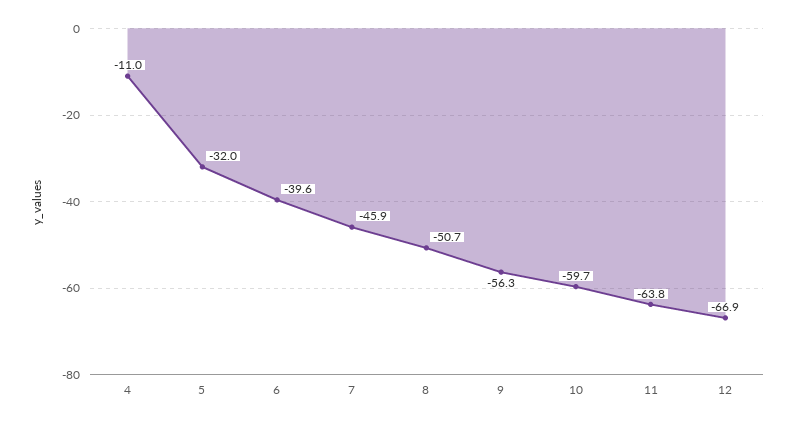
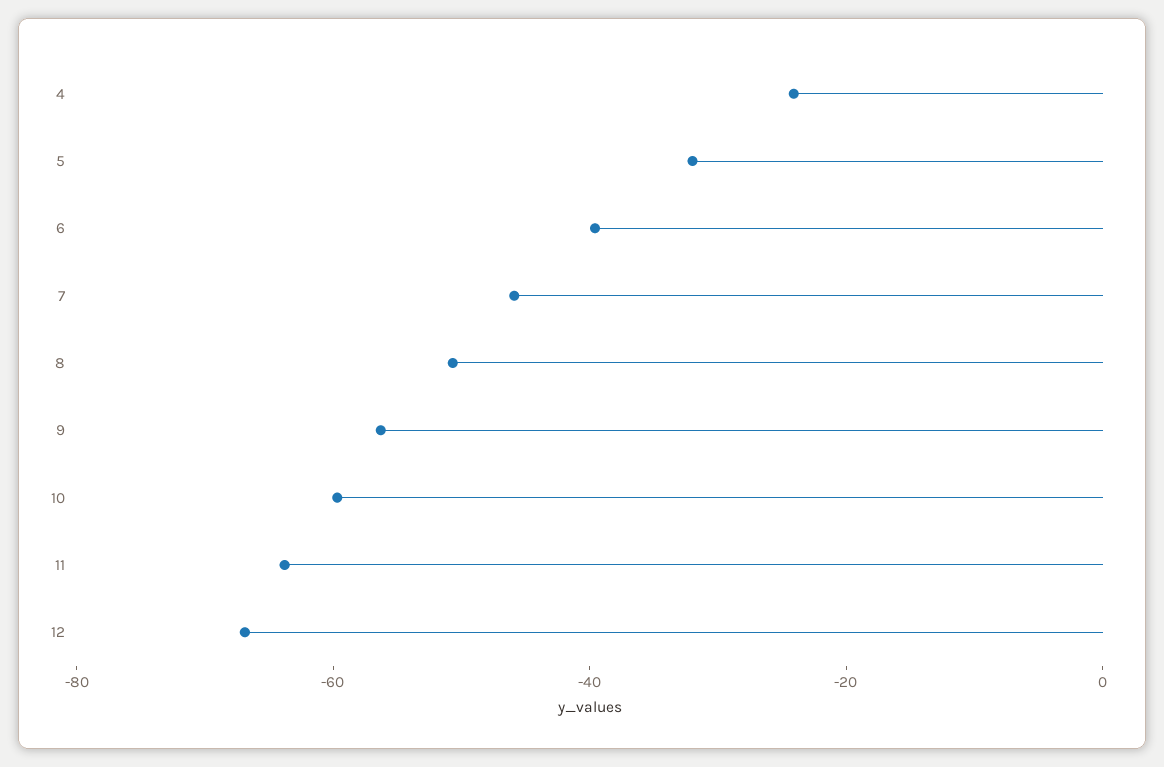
4: -11 -> -25

